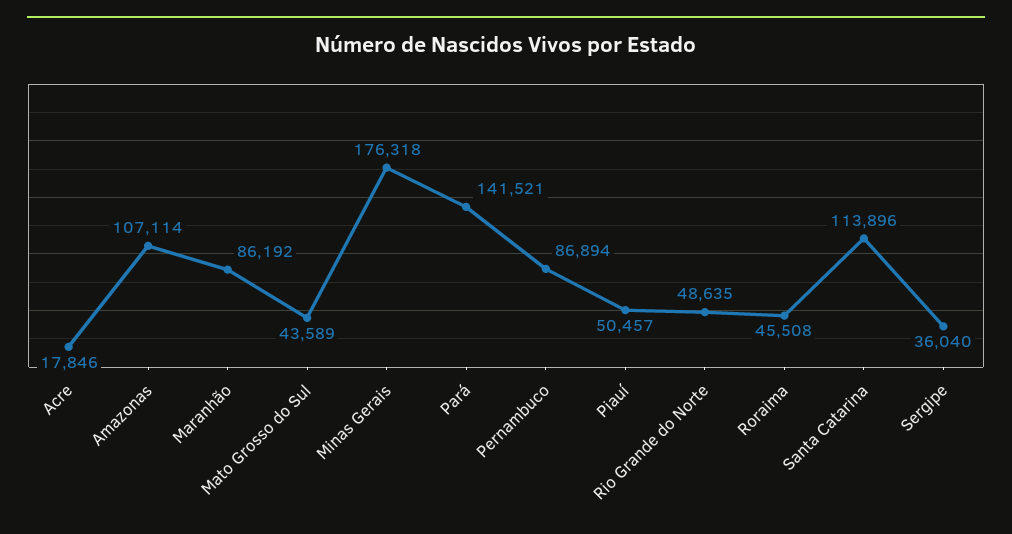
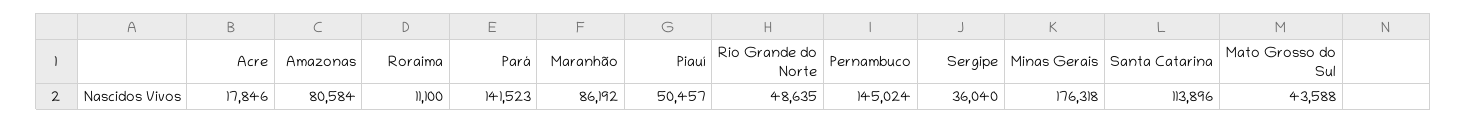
Amazonas: 107114 -> 80584
Mato Grosso do Sul: 43589 -> 43588
Pará: 141521 -> 141523
Pernambuco: 86894 -> 145024
Roraima: 45508 -> 11100

